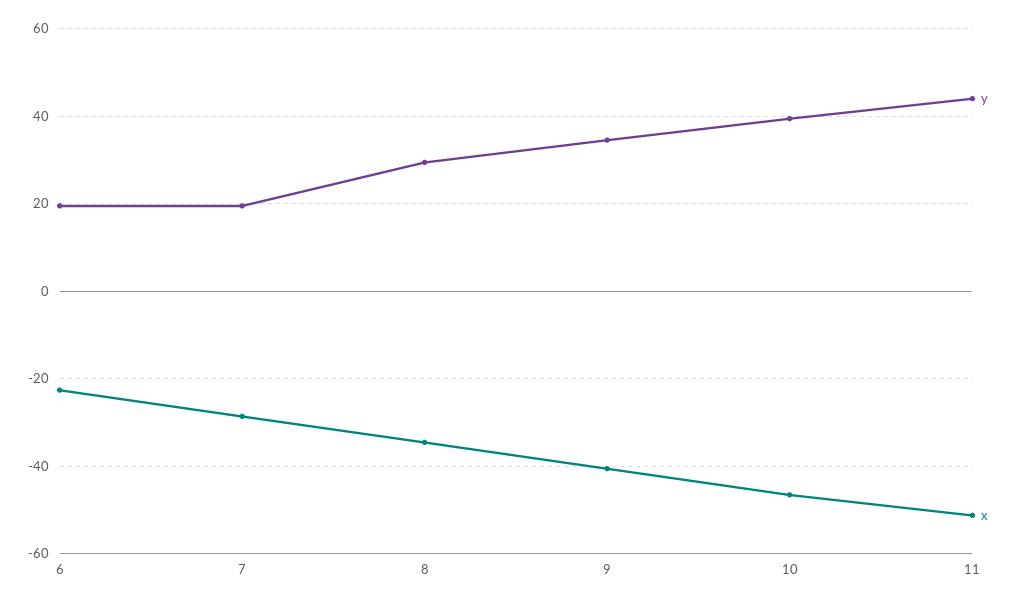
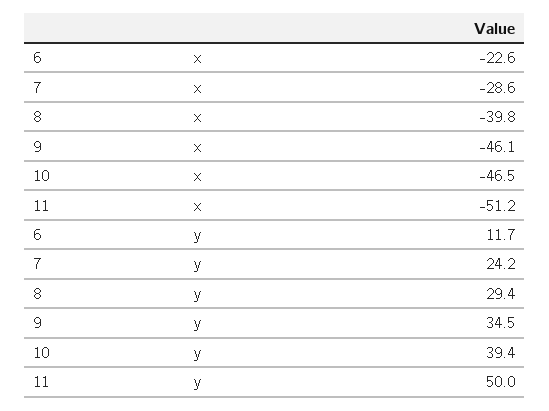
y, 6: 20 -> 11.7
y, 7: 20 -> 24.2
x, 8: -34 -> -39.8
x, 9: -40 -> -46.1
y, 11: 44 -> 50

